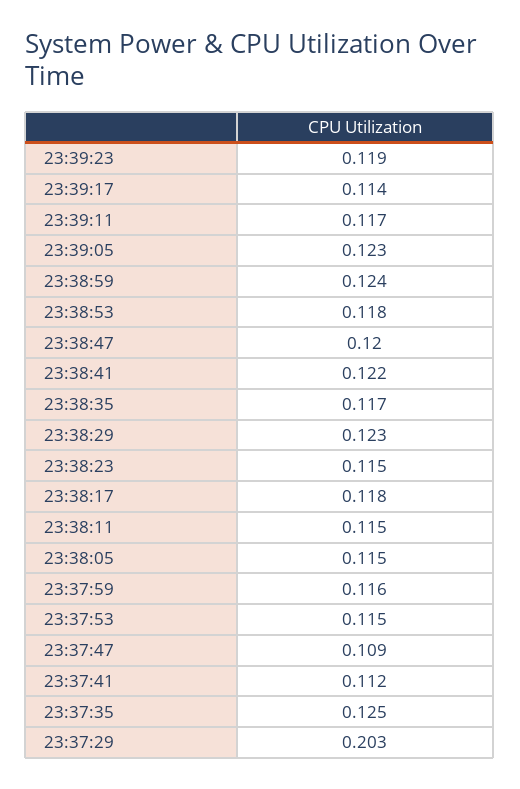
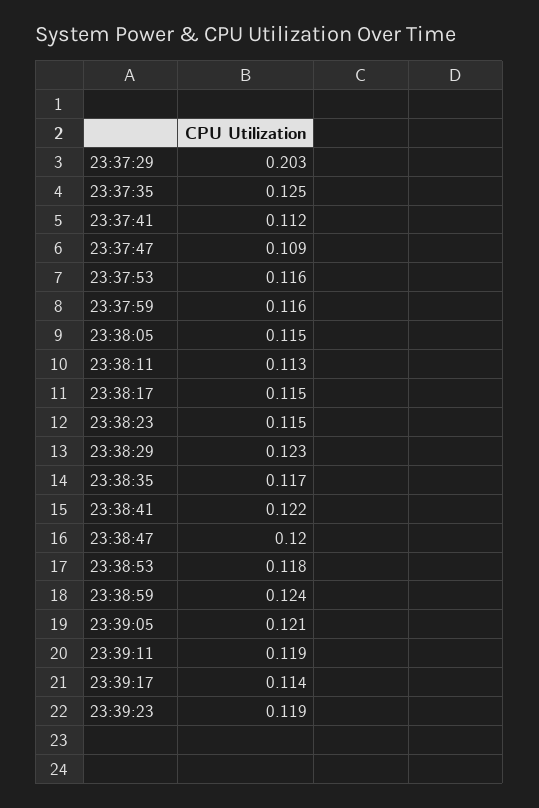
23:39:11: 0.117 -> 0.119
23:39:05: 0.123 -> 0.121
23:38:17: 0.118 -> 0.115
23:38:11: 0.115 -> 0.113
23:37:53: 0.115 -> 0.116

